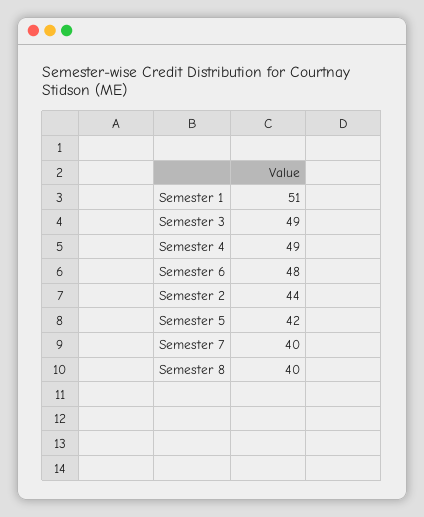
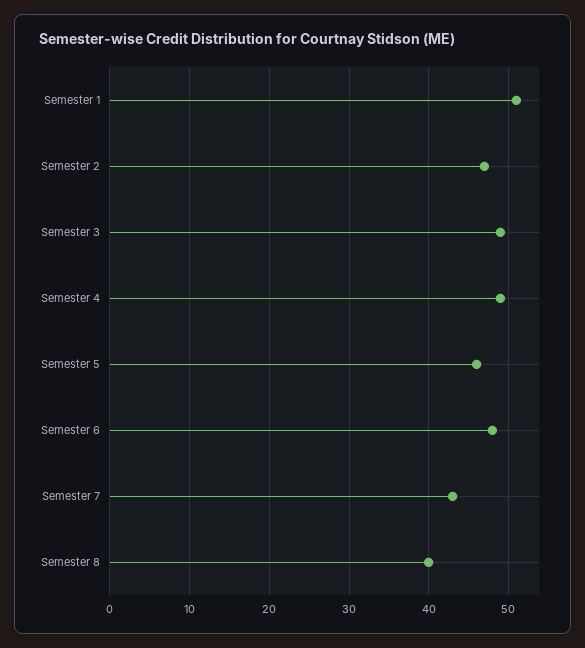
Semester 2: 44 -> 47
Semester 5: 42 -> 46
Semester 7: 40 -> 43

